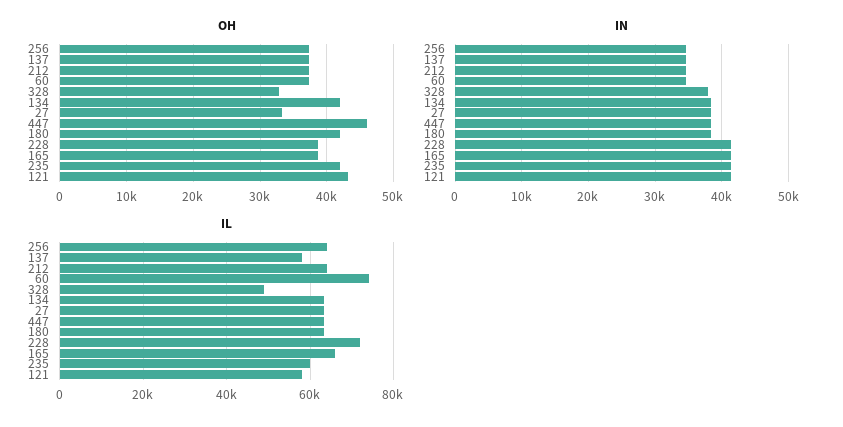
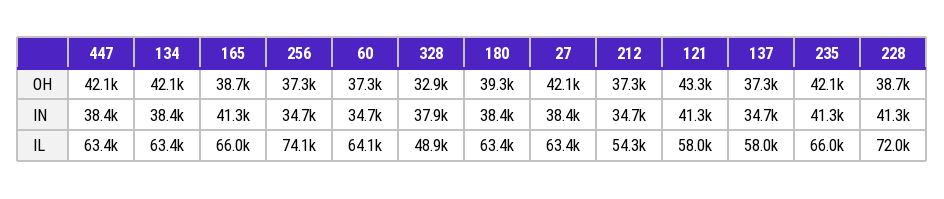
OH, 27: 33000 -> 42100
OH, 447: 46000 -> 42100
OH, 180: 42000 -> 39300
IL, 256: 64000 -> 74100
IL, 212: 64000 -> 54300
IL, 60: 74000 -> 64100
IL, 235: 60000 -> 66000

